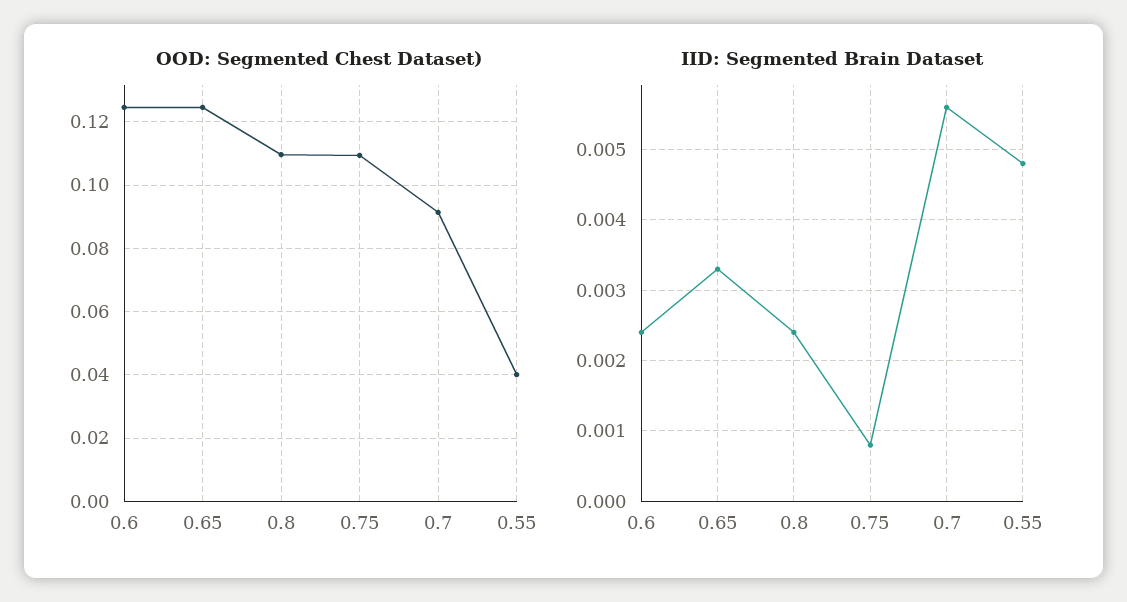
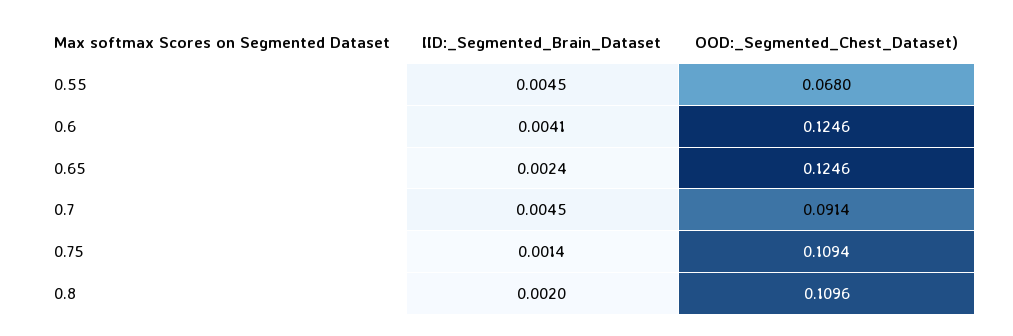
OOD: Segmented Chest Dataset), 0.55: 0.04 -> 0.068
IID: Segmented Brain Dataset, 0.6: 0.0024 -> 0.0041
IID: Segmented Brain Dataset, 0.65: 0.0033 -> 0.0024
IID: Segmented Brain Dataset, 0.8: 0.0024 -> 0.002
IID: Segmented Brain Dataset, 0.75: 0.0008 -> 0.0014
IID: Segmented Brain Dataset, 0.7: 0.0056 -> 0.0045
IID: Segmented Brain Dataset, 0.55: 0.0048 -> 0.0045

